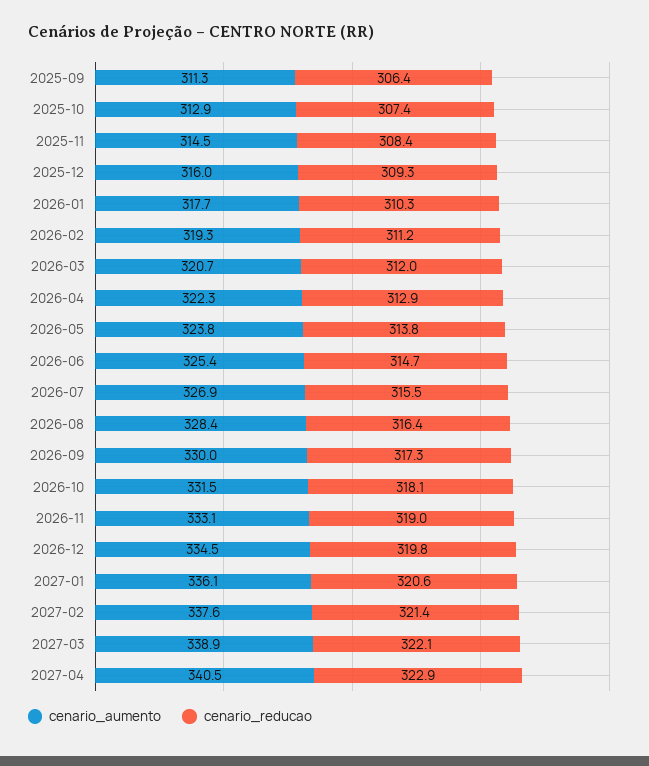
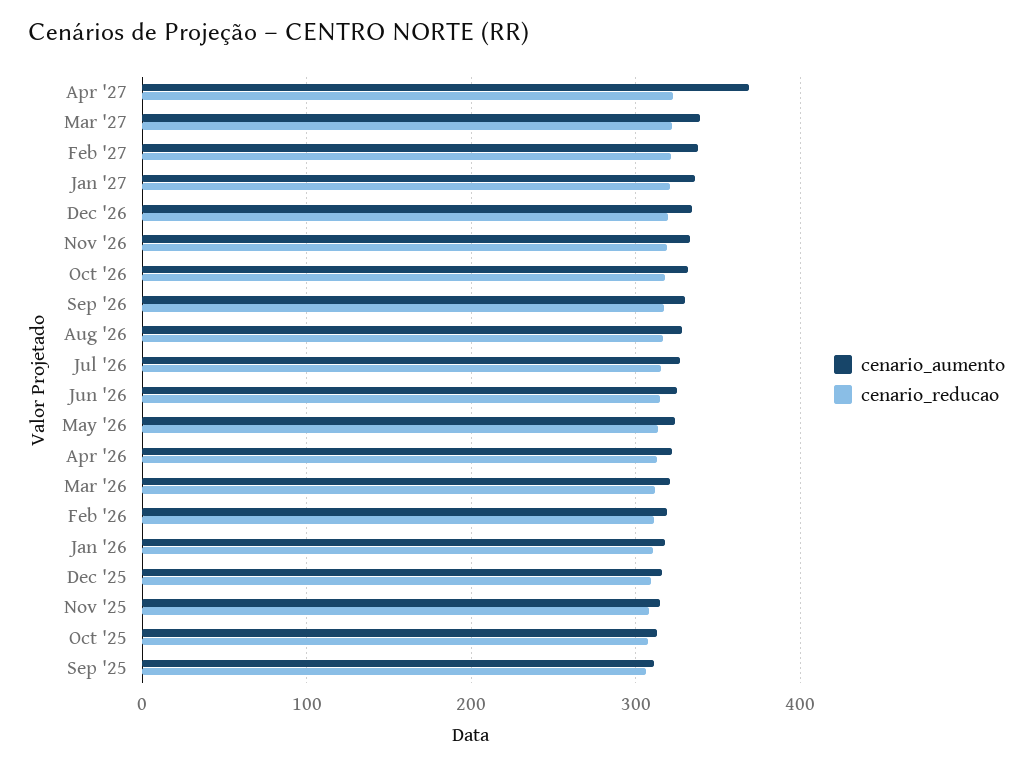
cenario_aumento, 2027-04: 340.5 -> 370

